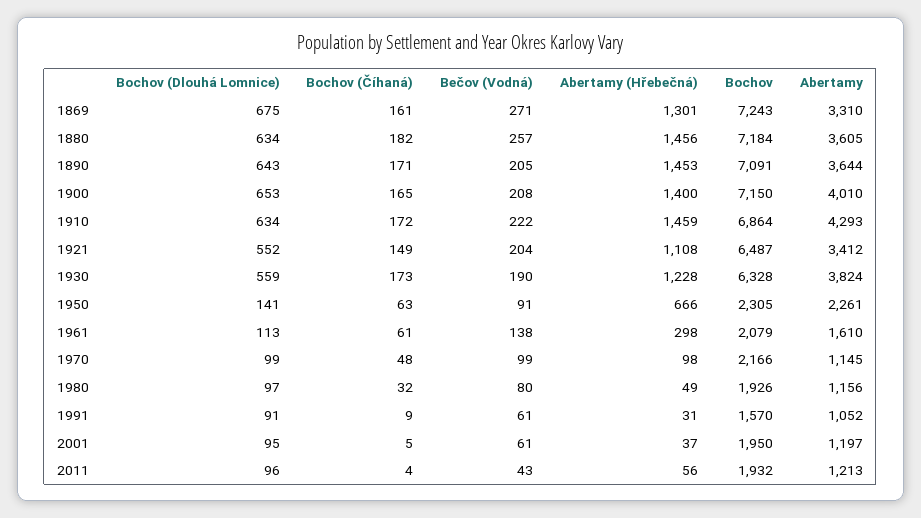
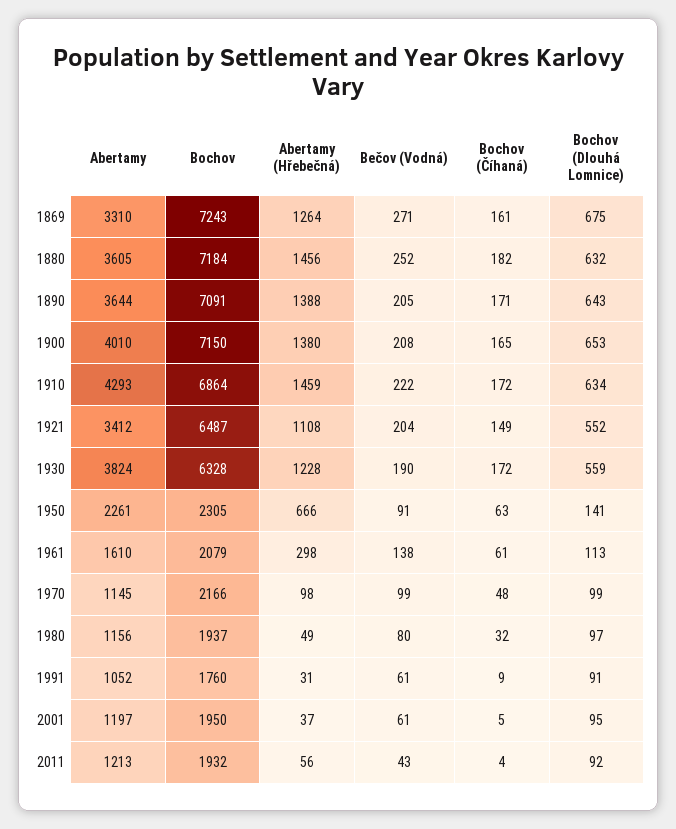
Abertamy (Hřebečná), 1869: 1301 -> 1264
Bochov (Dlouhá Lomnice), 1880: 634 -> 632
Bečov (Vodná), 1880: 257 -> 252
Abertamy (Hřebečná), 1890: 1453 -> 1388
Abertamy (Hřebečná), 1900: 1400 -> 1380
Bochov (Číhaná), 1930: 173 -> 172
Bochov, 1980: 1926 -> 1937
Bochov, 1991: 1570 -> 1760
Bochov (Dlouhá Lomnice), 2011: 96 -> 92

